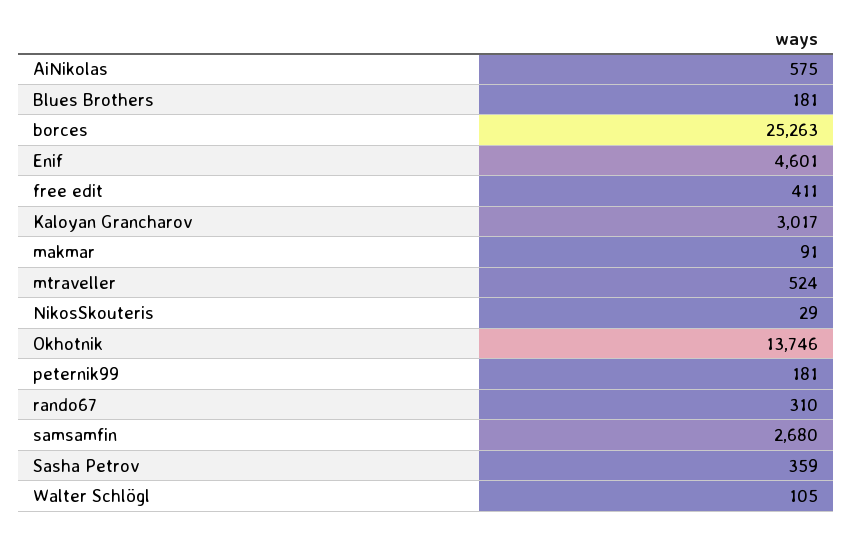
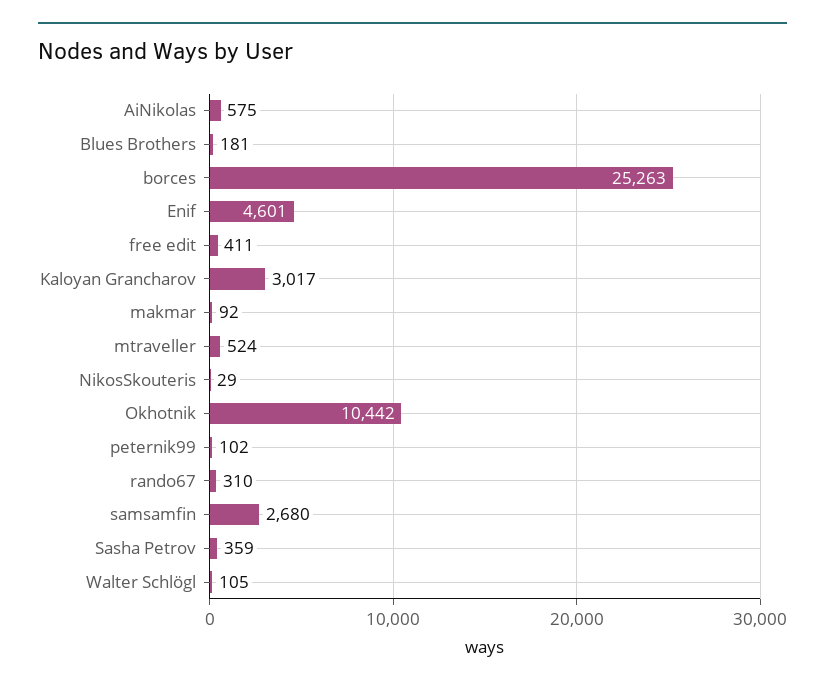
makmar: 91 -> 92
Okhotnik: 13746 -> 10442
peternik99: 181 -> 102

